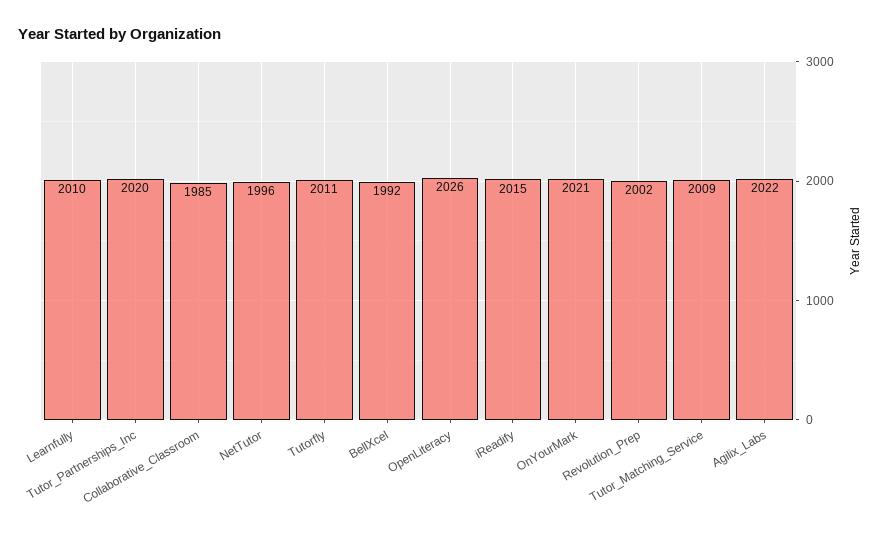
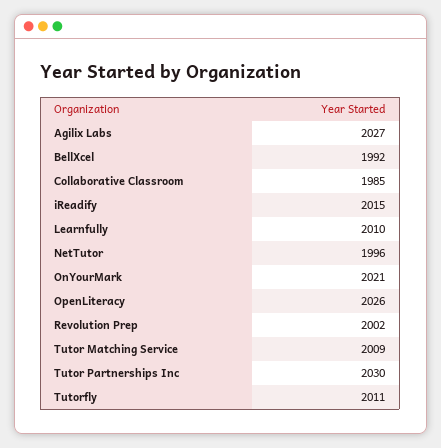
Tutor_Partnerships_Inc: 2020 -> 2030
Agilix_Labs: 2022 -> 2027

